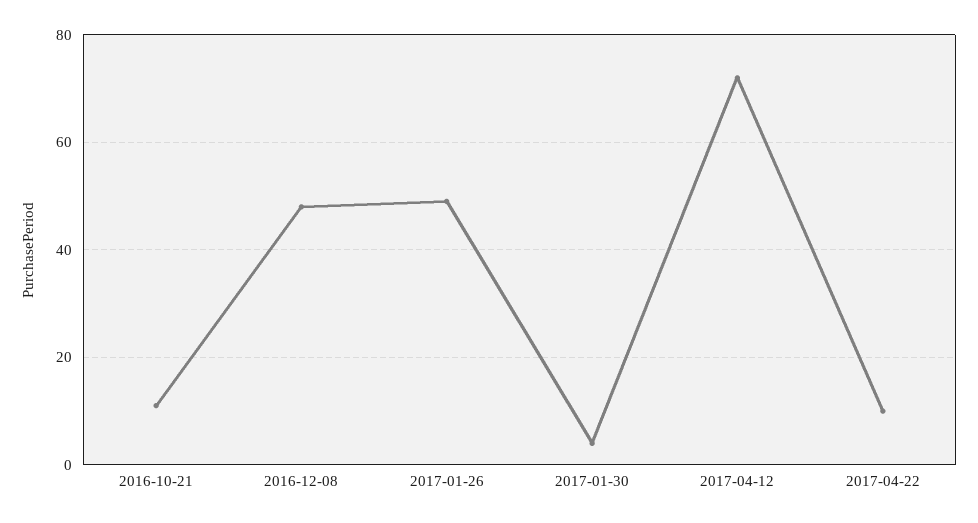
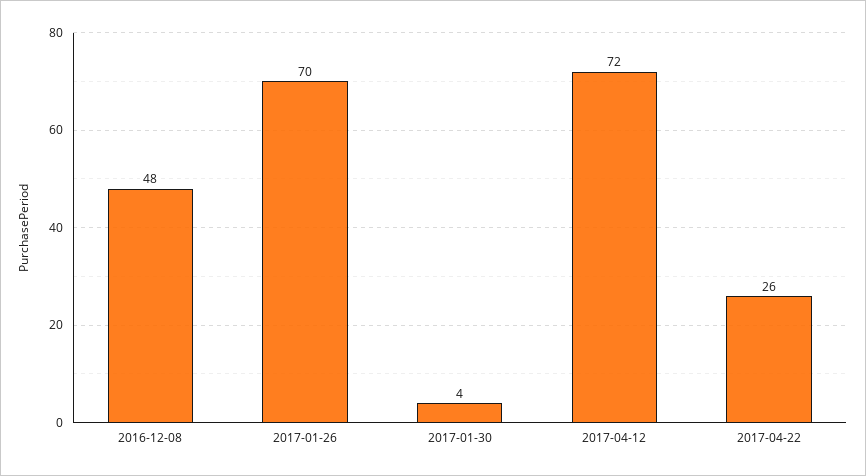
2016-10-21: 10 -> none
2017-01-26: 50 -> 70
2017-04-22: 10 -> 26

